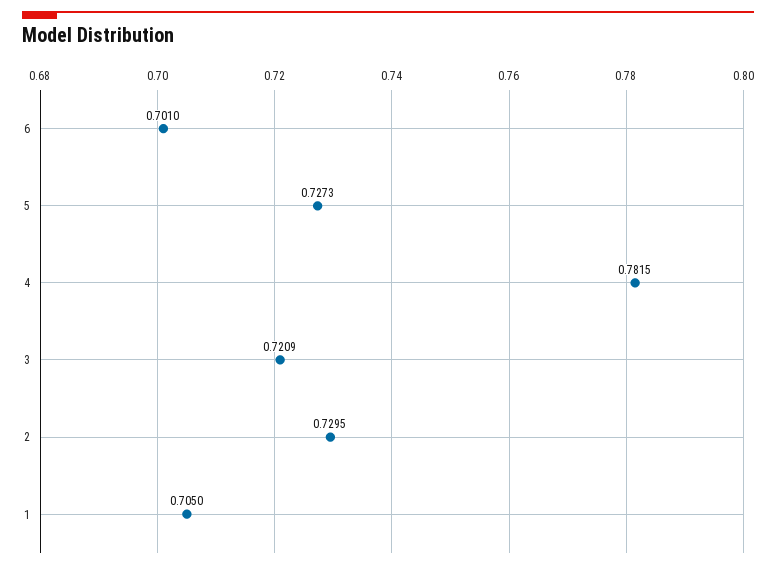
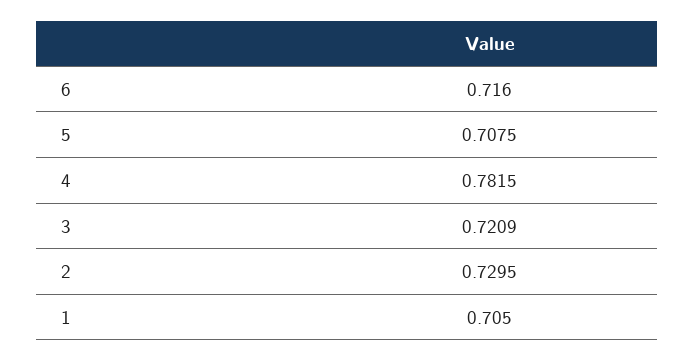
6: 0.701 -> 0.716
5: 0.7273 -> 0.7075

